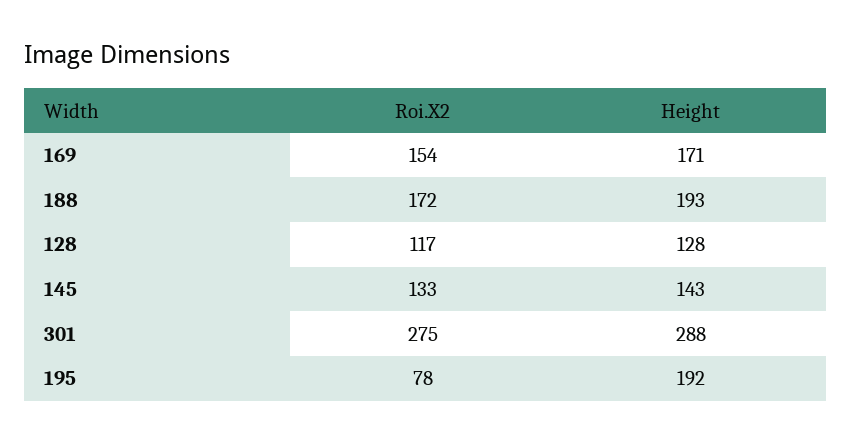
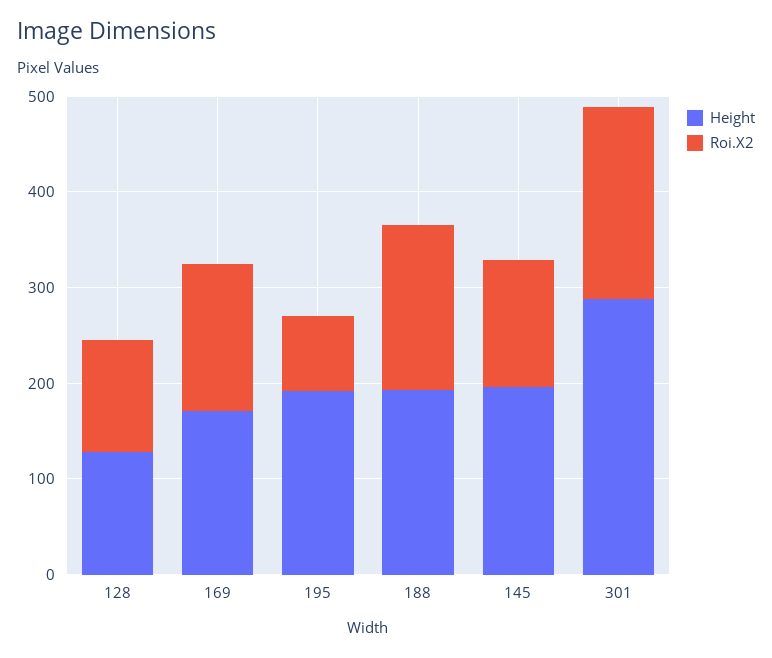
Height, 145: 143 -> 200
Roi.X2, 301: 275 -> 200

